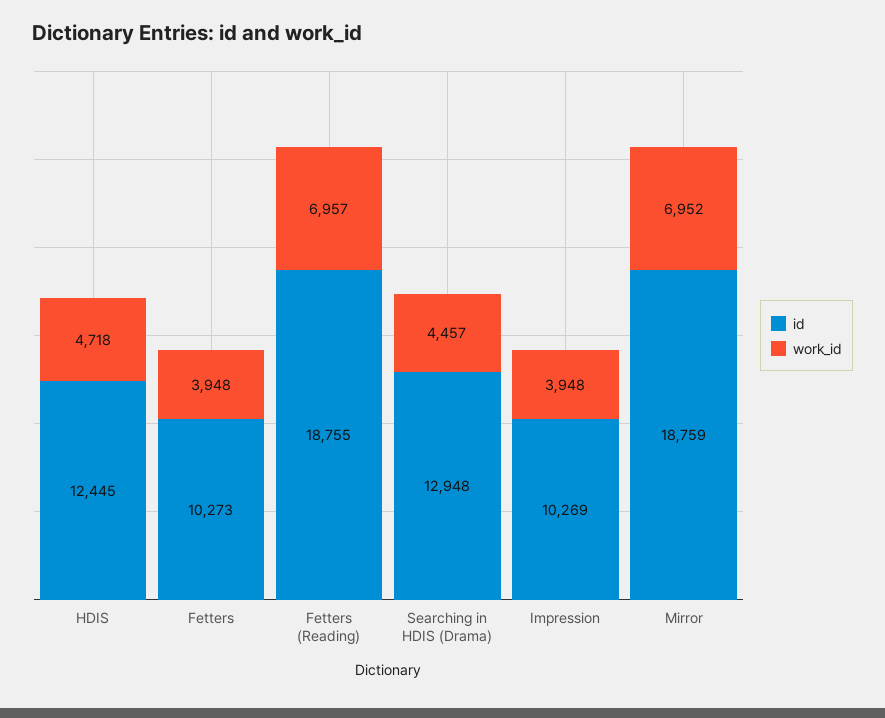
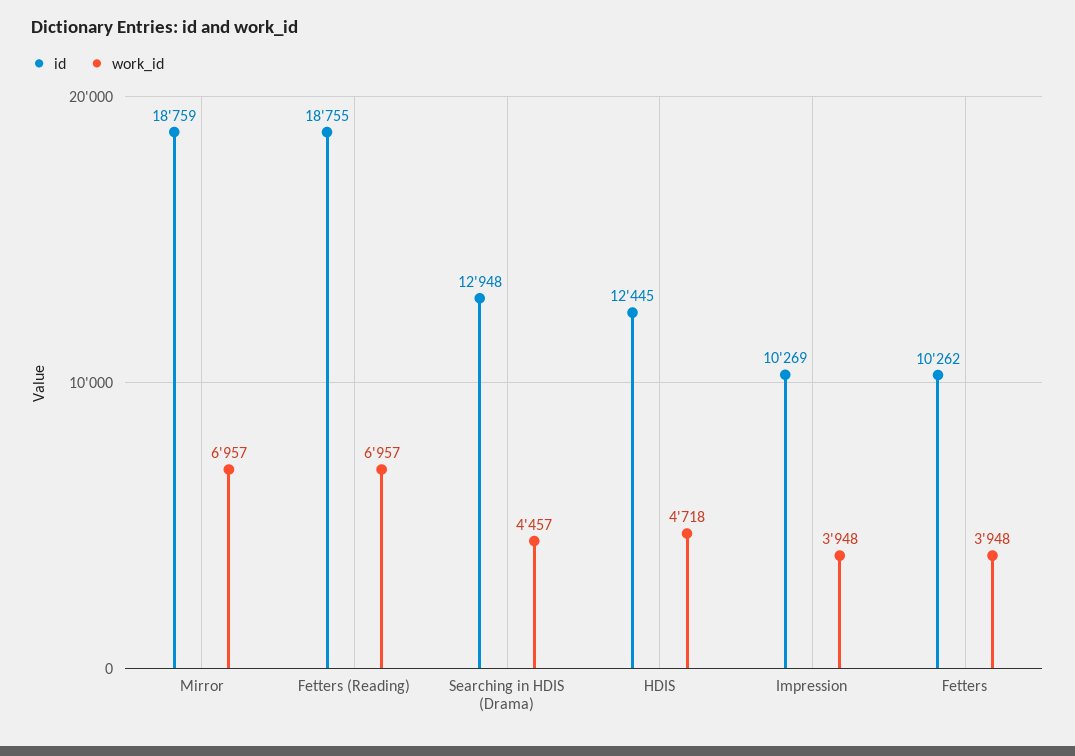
id, Fetters: 10273 -> 10262
work_id, Mirror: 6952 -> 6957

